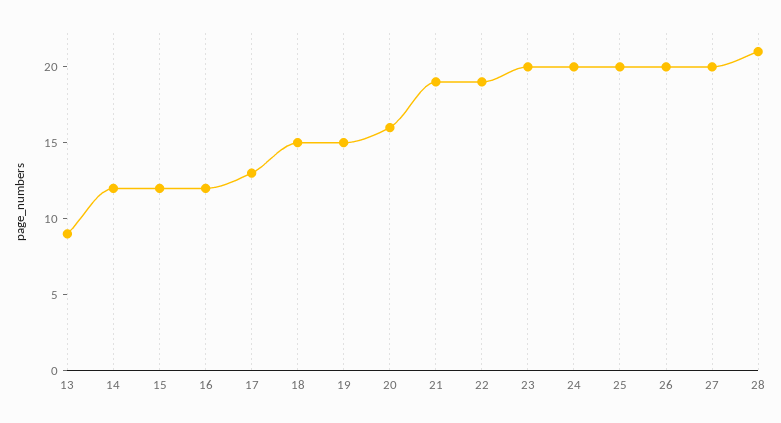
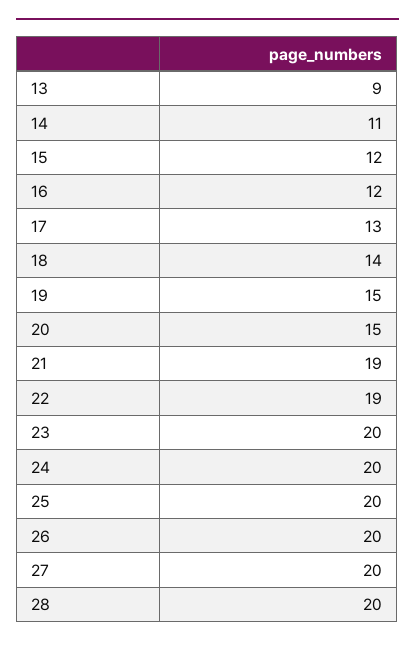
14: 12 -> 11
18: 15 -> 14
20: 16 -> 15
28: 21 -> 20

